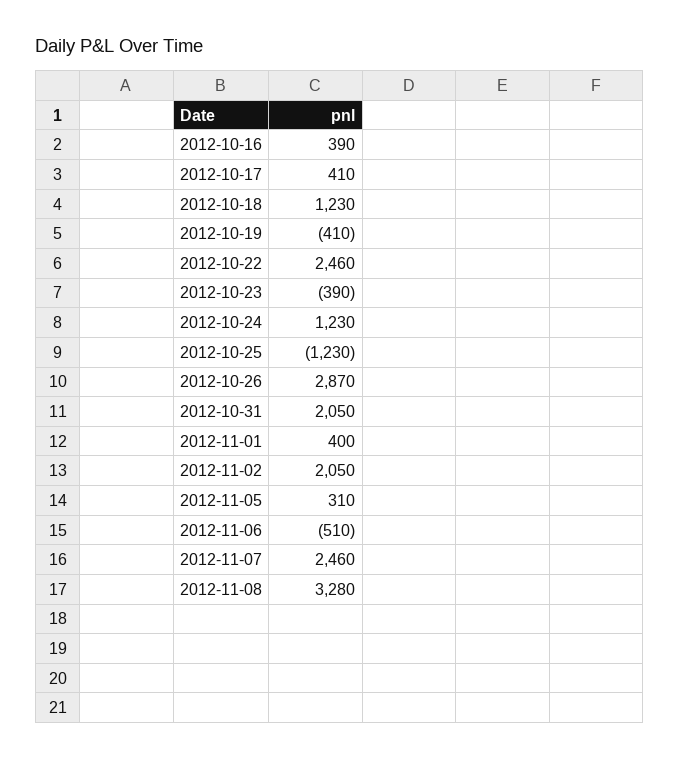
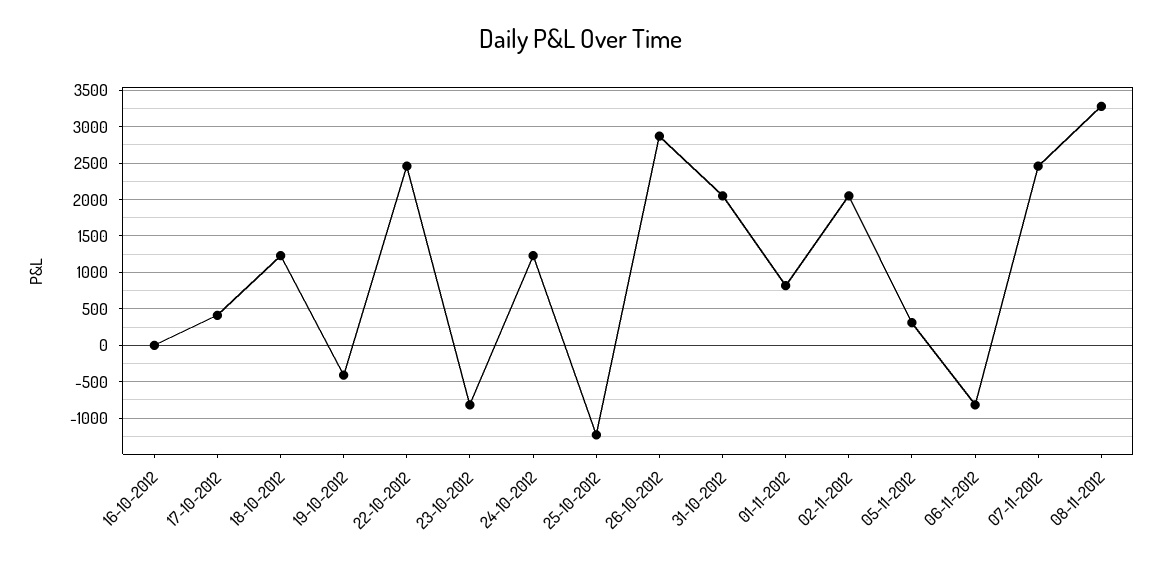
2012-10-16: 390 -> 0
2012-10-23: -390 -> -800
2012-11-01: 400 -> 800
2012-11-06: -510 -> -800

